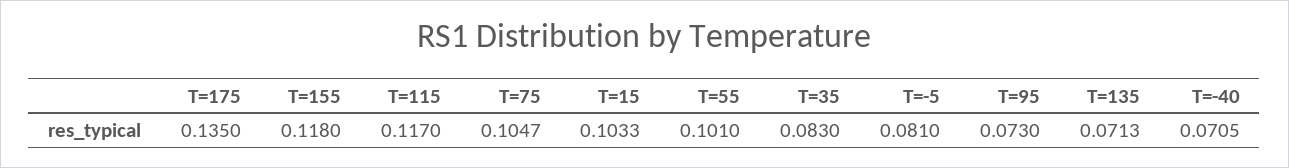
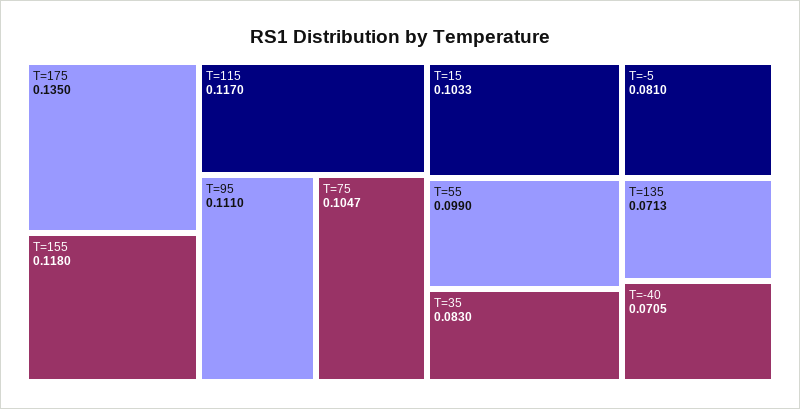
T=55: 0.101 -> 0.099
T=95: 0.073 -> 0.111

